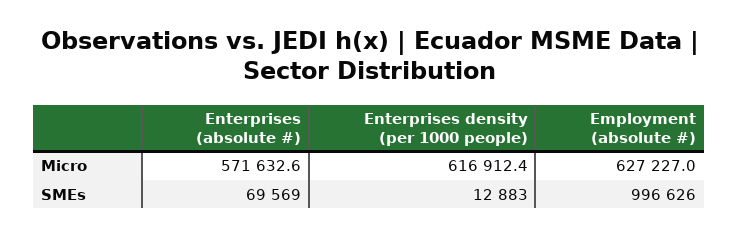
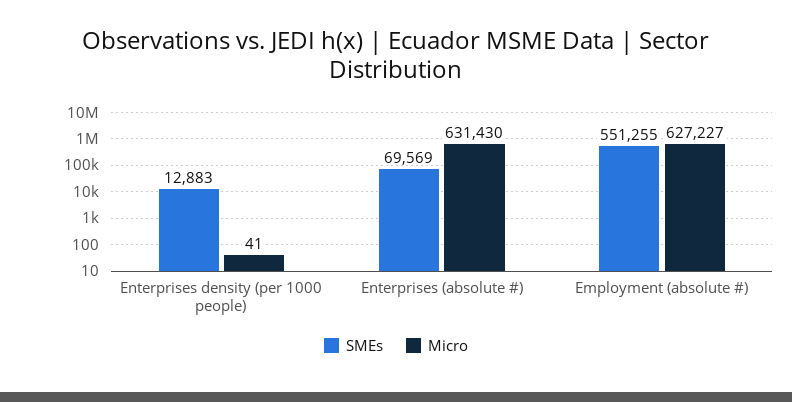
Micro, Enterprises (absolute #): 571632.6 -> 631430
Micro, Enterprises density (per 1000 people): 616912.4 -> 41
SMEs, Employment (absolute #): 996626 -> 551255

